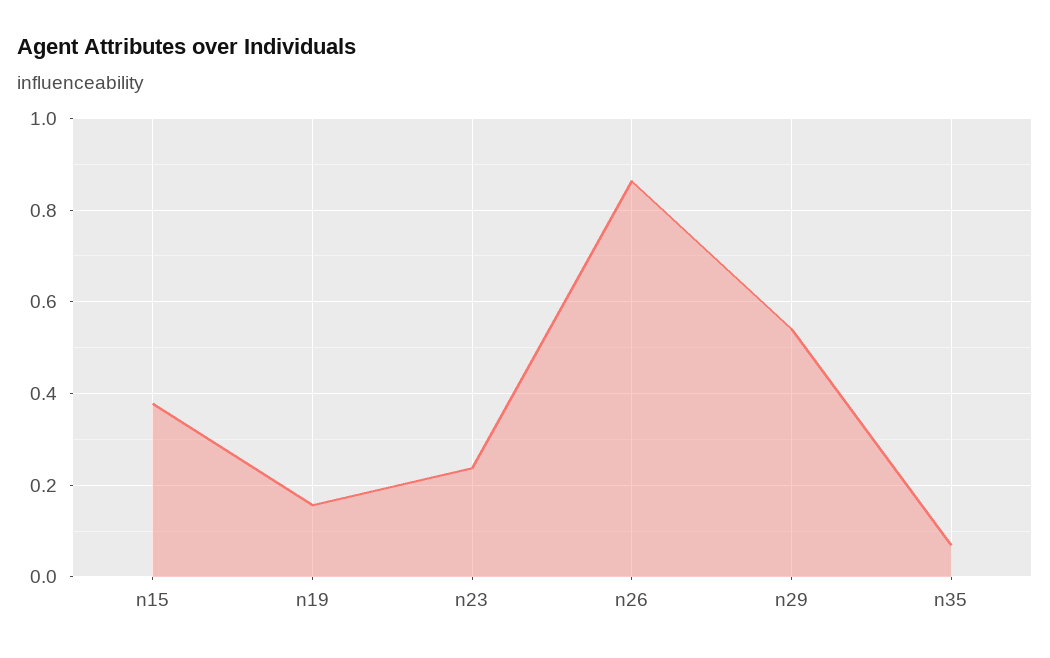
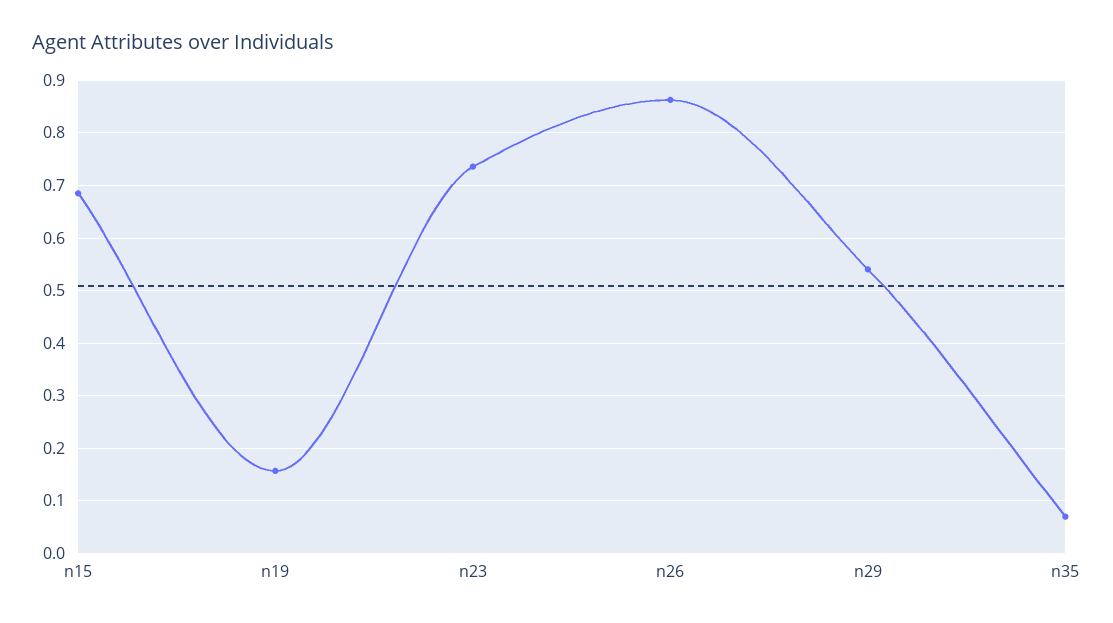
n15: 0.38 -> 0.68
n23: 0.24 -> 0.74

